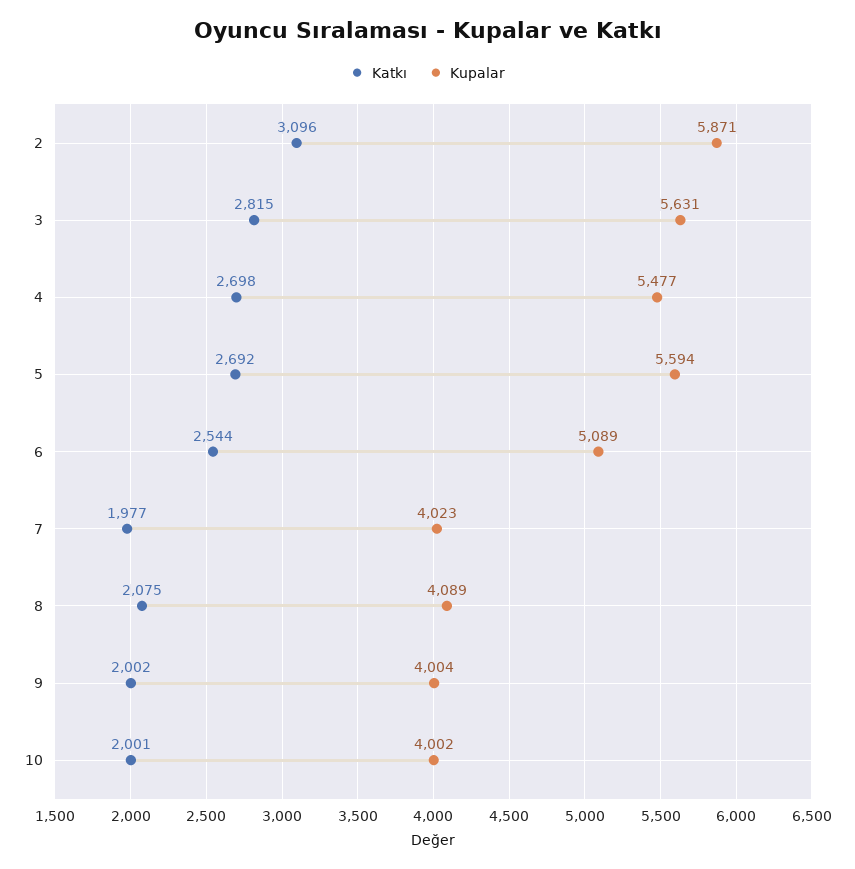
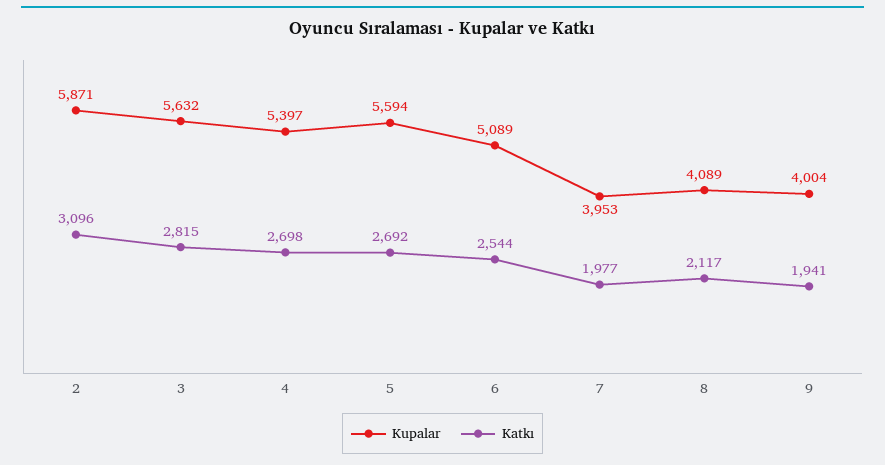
Kupalar, 3: 5631 -> 5632
Kupalar, 4: 5477 -> 5397
Kupalar, 7: 4023 -> 3953
Katkı, 8: 2075 -> 2117
Katkı, 9: 2002 -> 1941
Katkı, 10: 2001 -> none
Kupalar, 10: 4002 -> none

